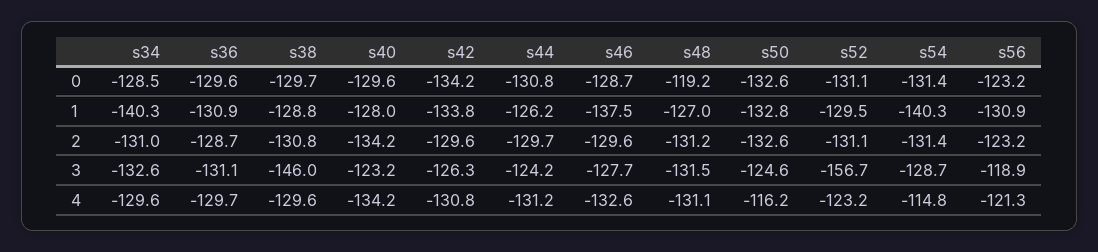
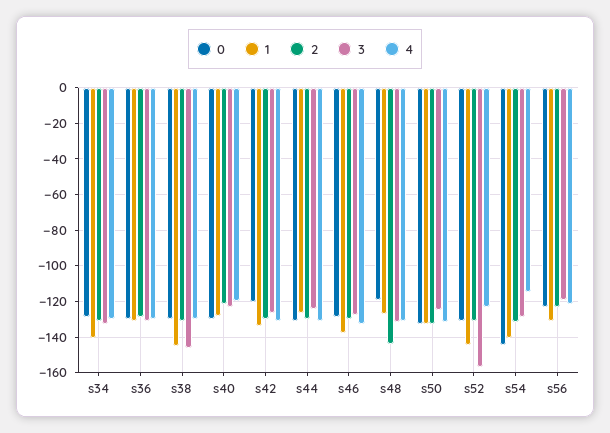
0, s42: -134.2 -> -120
0, s54: -131.4 -> -145
1, s38: -128.8 -> -145
1, s52: -129.5 -> -145
2, s40: -134.2 -> -120
2, s48: -131.2 -> -145
4, s40: -134.2 -> -120
4, s50: -116.2 -> -130

